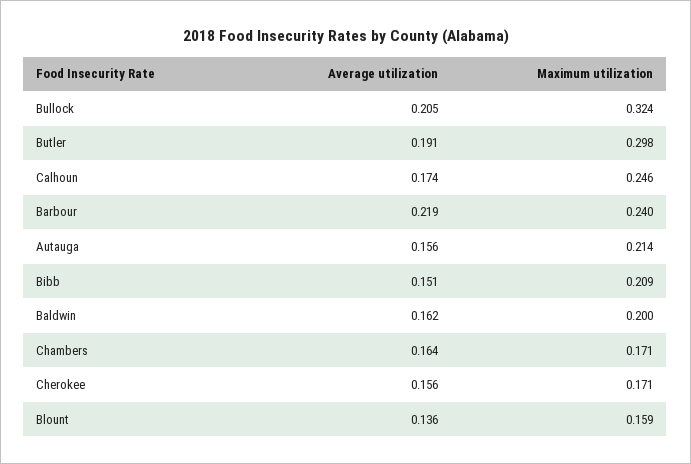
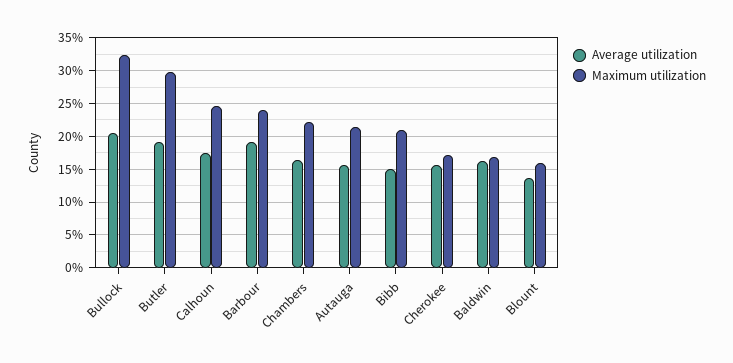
Average utilization, Barbour: 0.219 -> 0.19
Maximum utilization, Baldwin: 0.2 -> 0.17
Maximum utilization, Chambers: 0.171 -> 0.22

